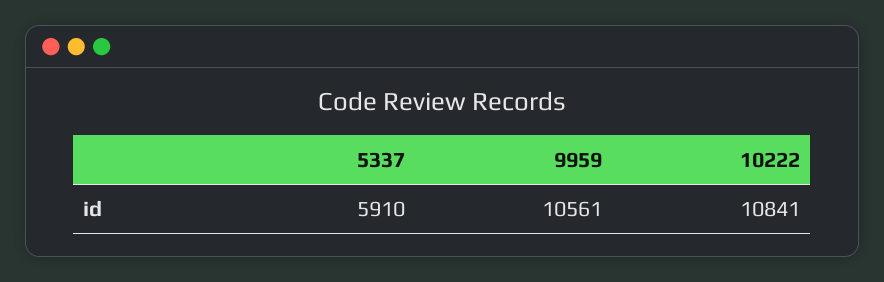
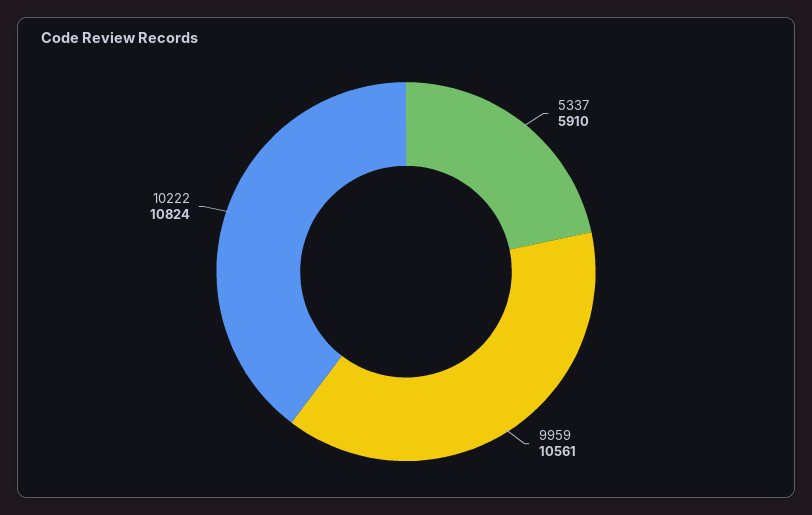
10222: 10841 -> 10824

